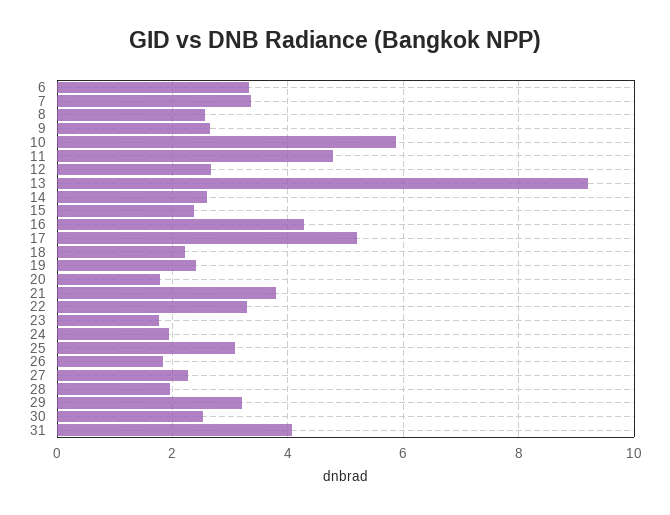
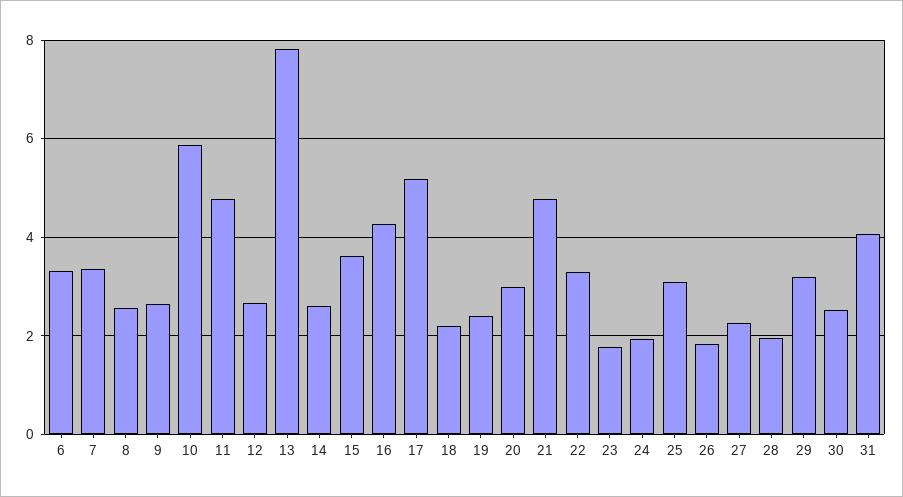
13: 9.2 -> 7.8
15: 2.4 -> 3.6
20: 1.8 -> 3
21: 3.8 -> 4.8

